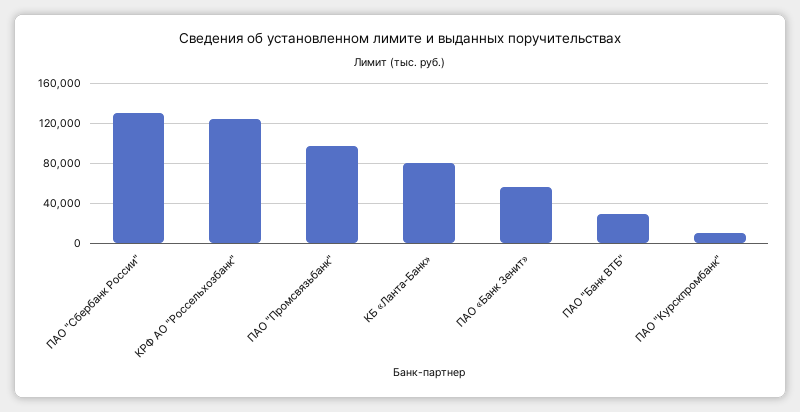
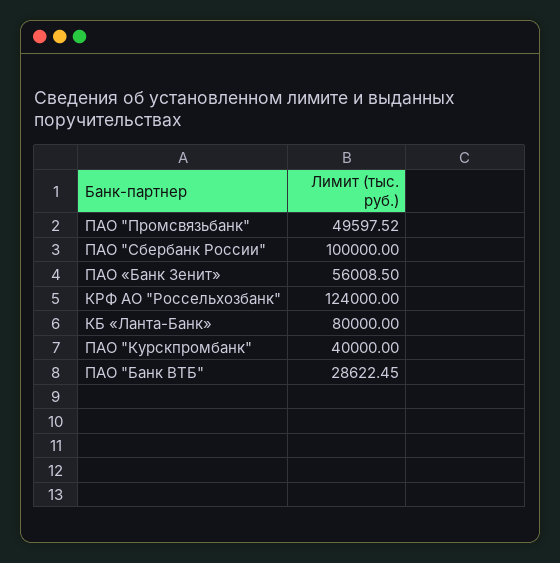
ПАО "Сбербанк России": 130000 -> 100000
ПАО "Промсвязьбанк": 100000 -> 49597.52
ПАО "Курскпромбанк": 10000 -> 40000

